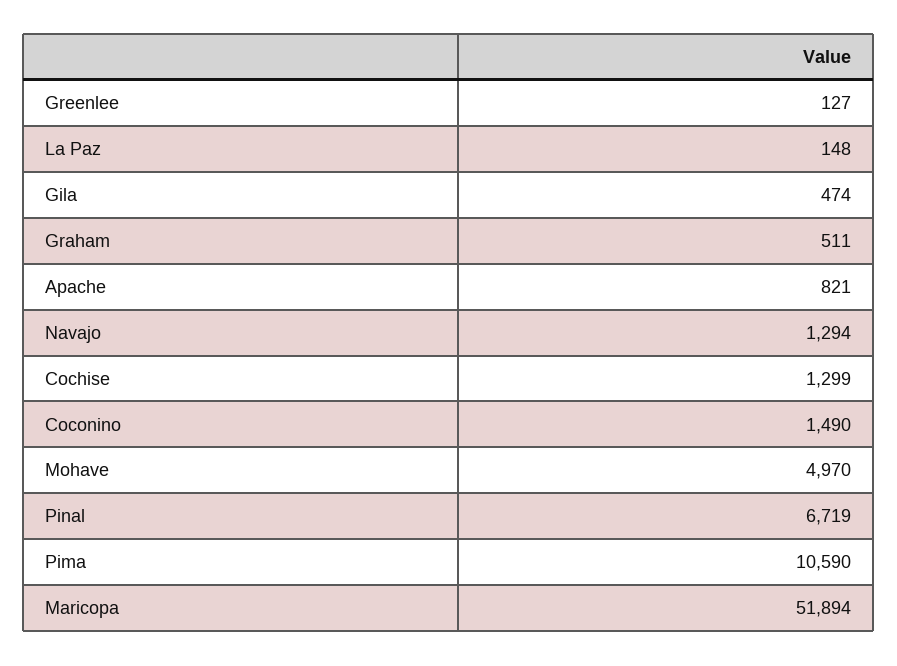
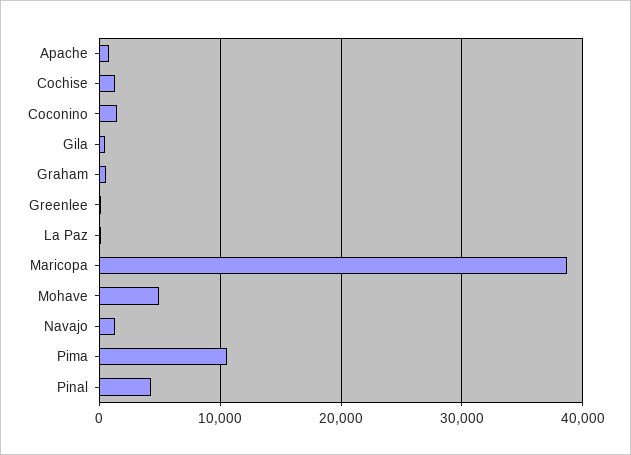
Pinal: 6719 -> 4000
Maricopa: 51894 -> 39000

